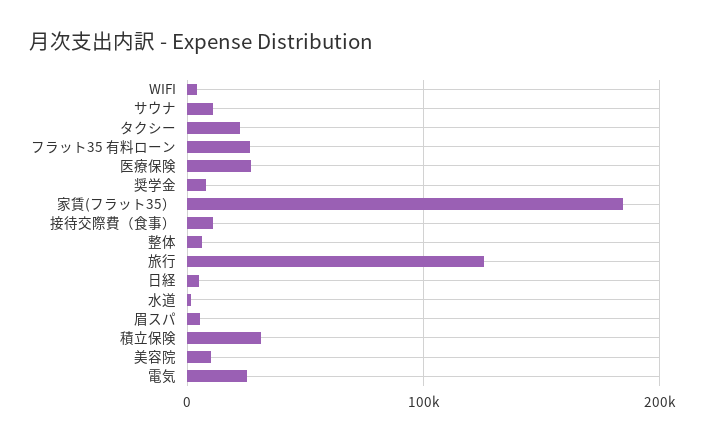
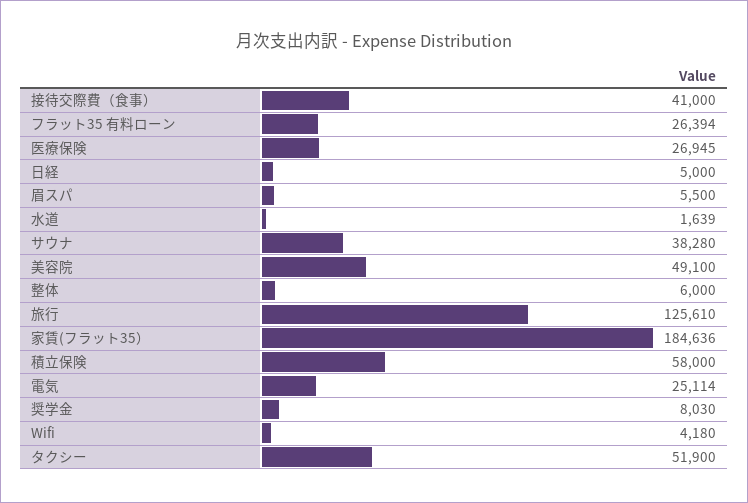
サウナ: 10000 -> 38280
タクシー: 20000 -> 51900
接待交際費（食事）: 10000 -> 41000
積立保険: 30000 -> 58000
美容院: 10000 -> 49100

